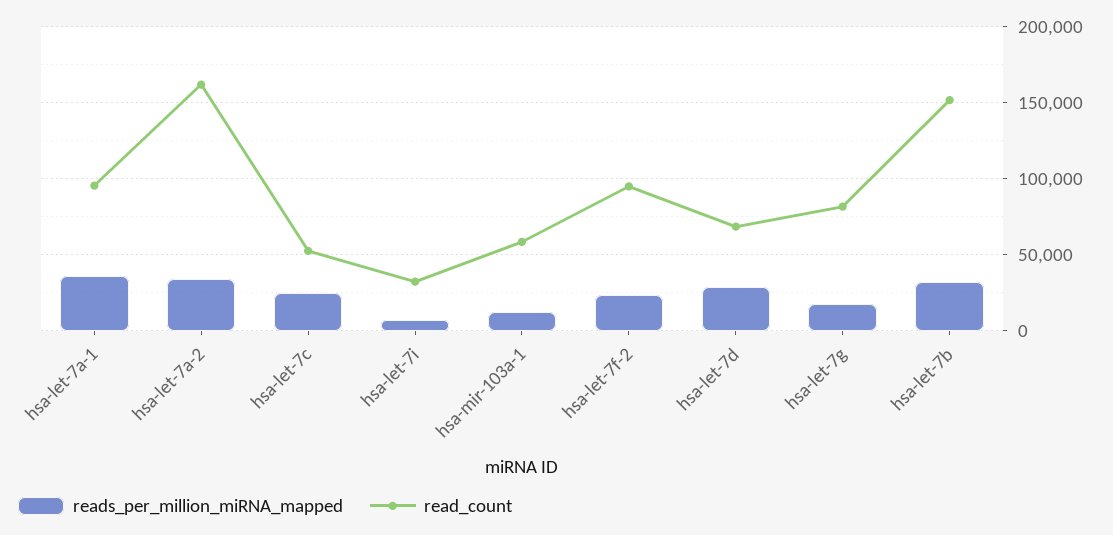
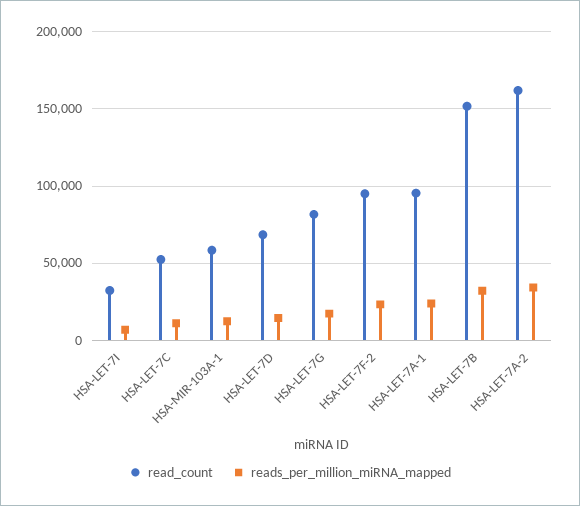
reads_per_million_miRNA_mapped, hsa-let-7a-1: 35000 -> 25000
reads_per_million_miRNA_mapped, hsa-let-7c: 25000 -> 10000
reads_per_million_miRNA_mapped, hsa-let-7d: 30000 -> 15000

